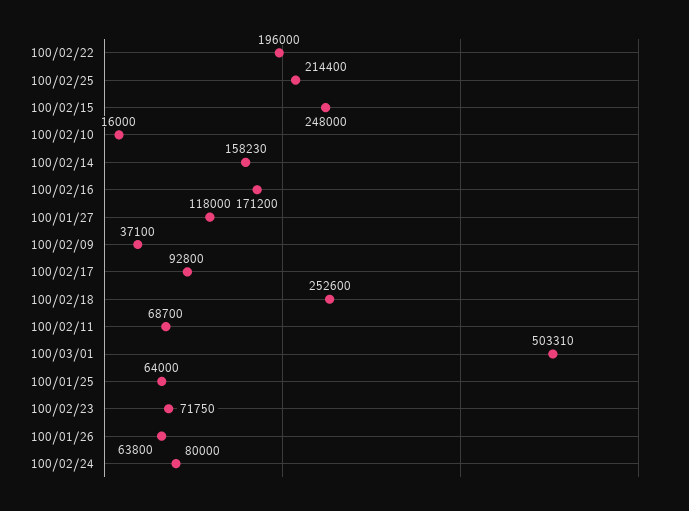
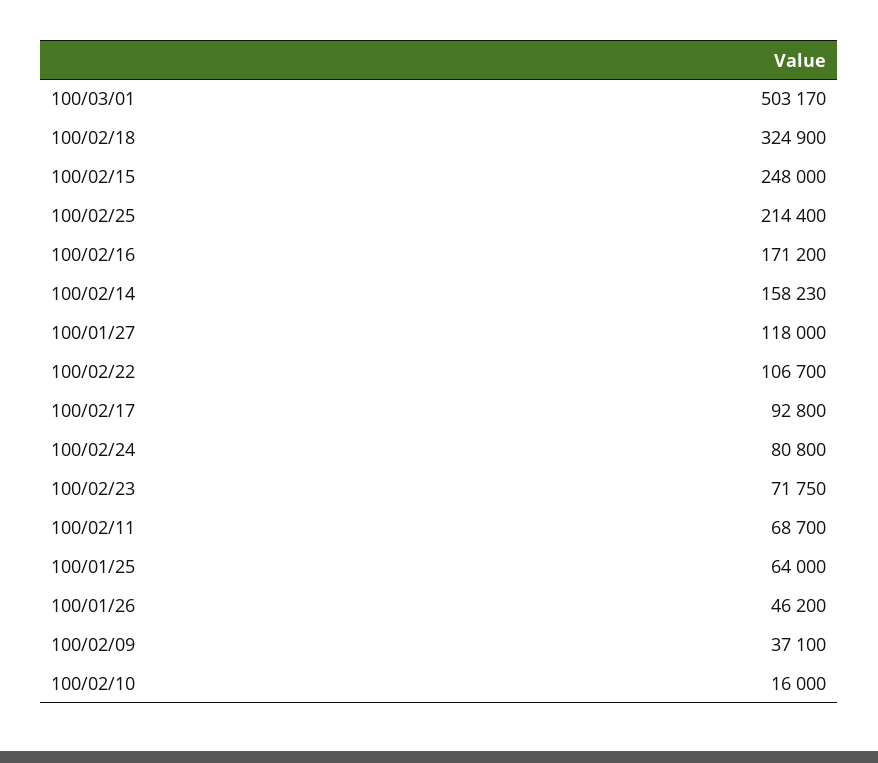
100/02/22: 196000 -> 106700
100/02/18: 252600 -> 324900
100/03/01: 503310 -> 503170
100/01/26: 63800 -> 46200
100/02/24: 80000 -> 80800

